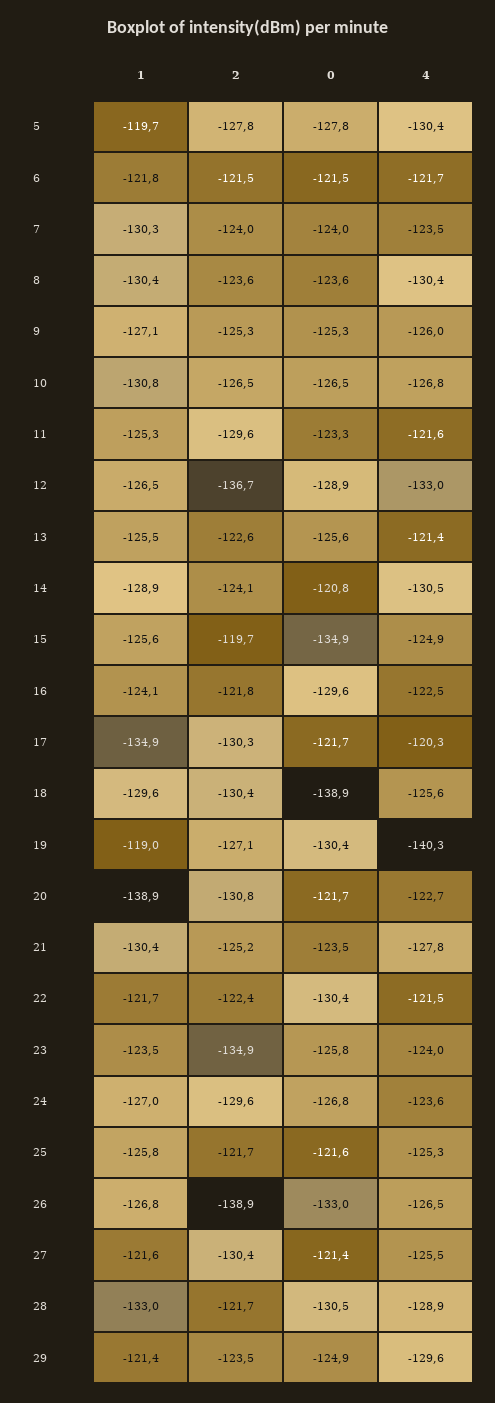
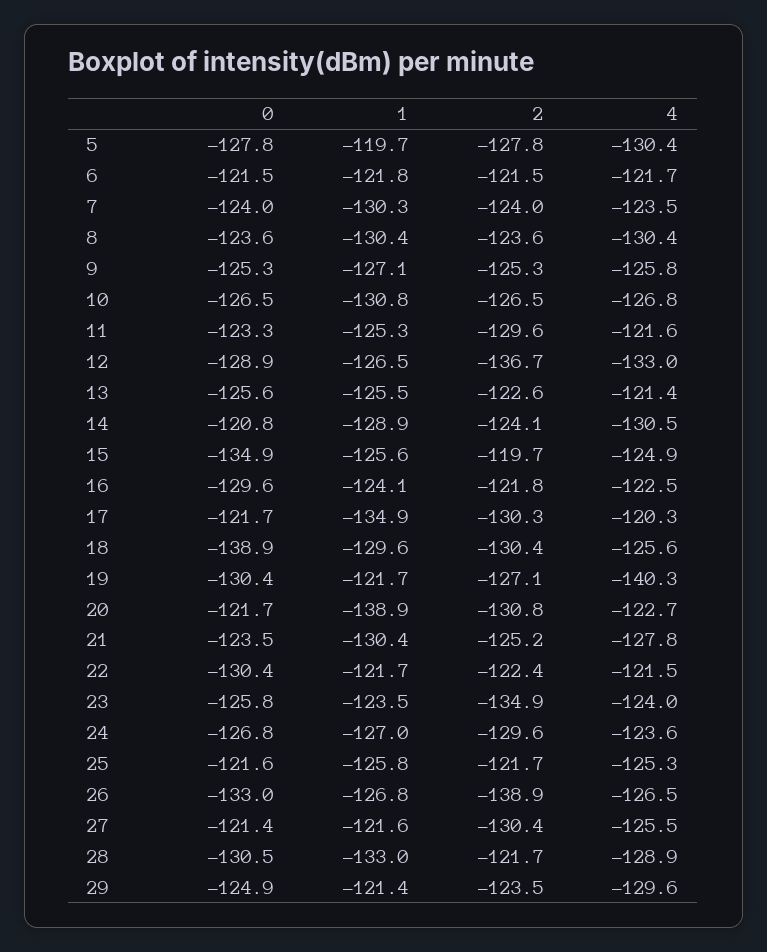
4, 9: -126 -> -125.8
1, 19: -119 -> -121.7

